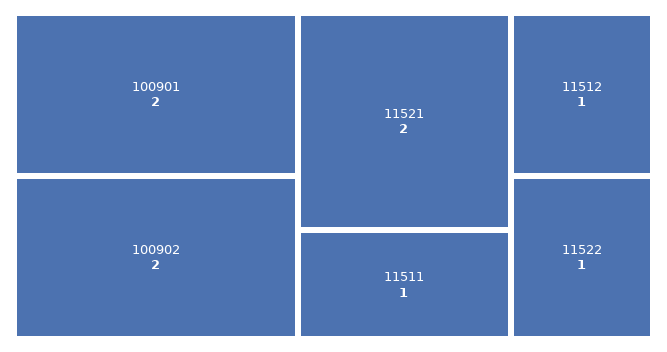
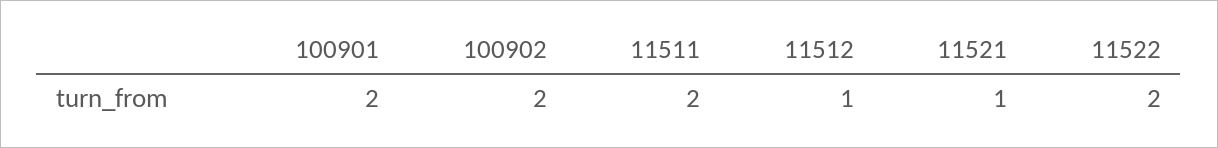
11521: 2 -> 1
11511: 1 -> 2
11522: 1 -> 2

